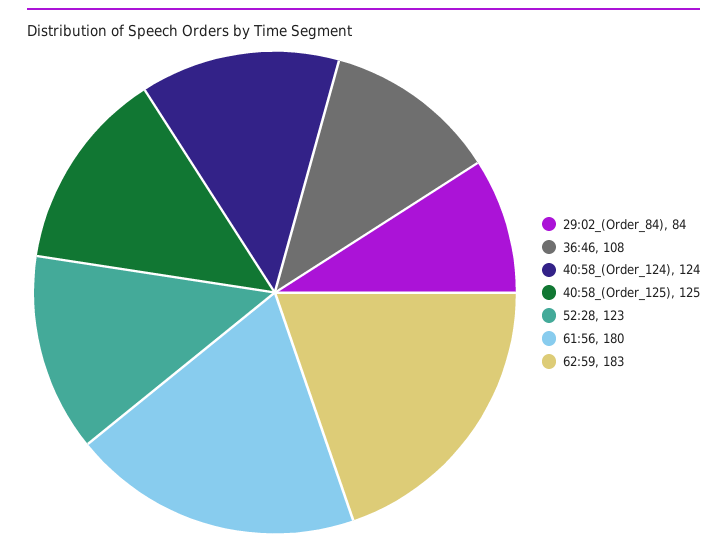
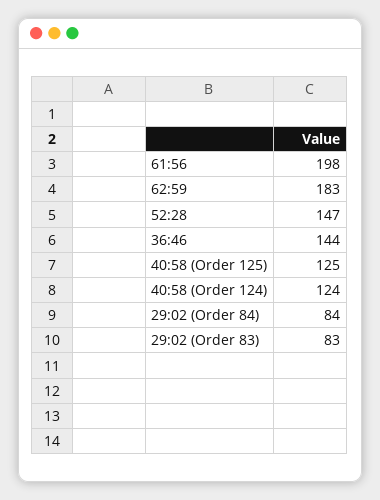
36:46: 108 -> 144
52:28: 123 -> 147
61:56: 180 -> 198
29:02 (Order 83): none -> 83

